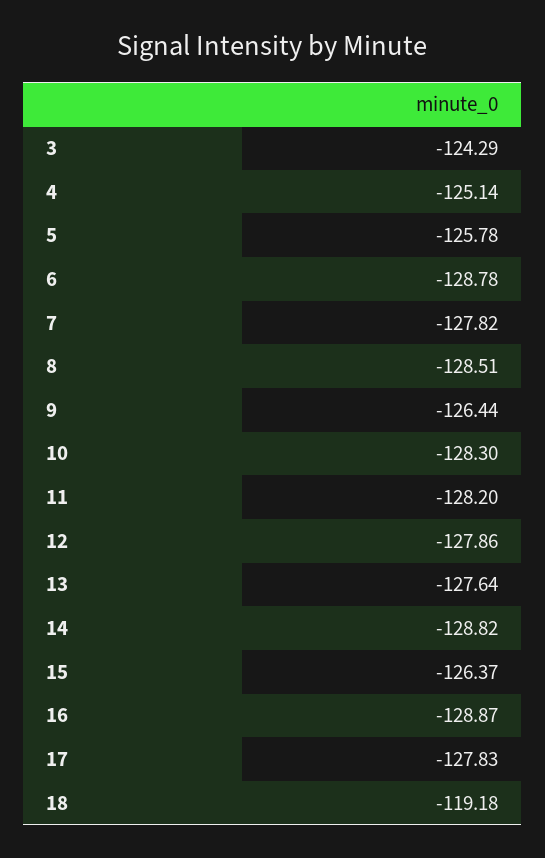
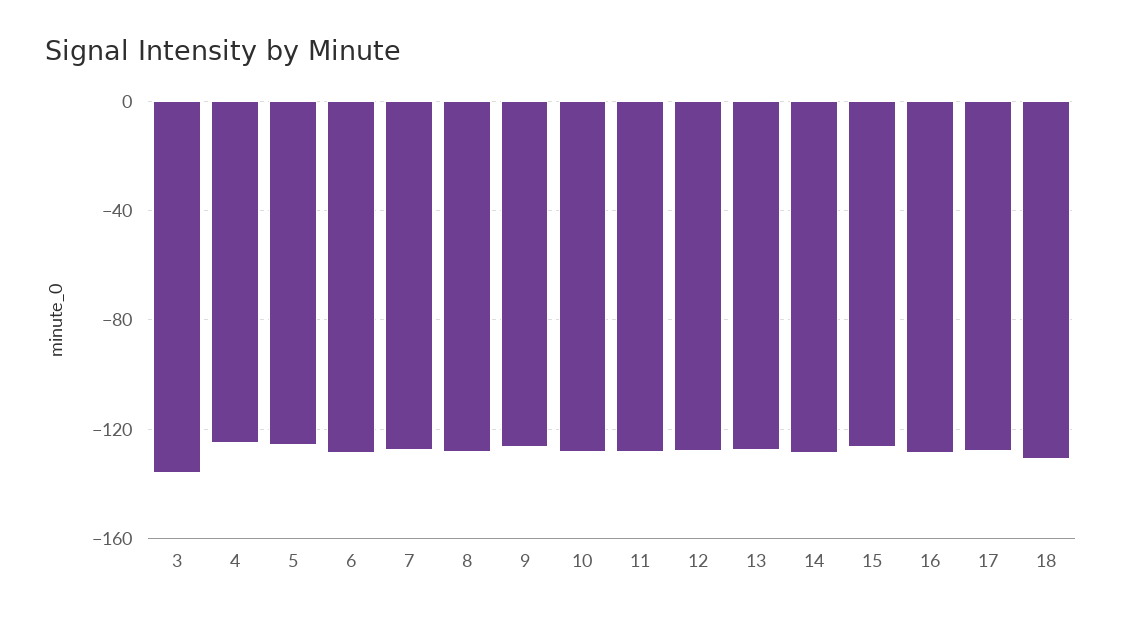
3: -124.29 -> -135
18: -119.18 -> -130

